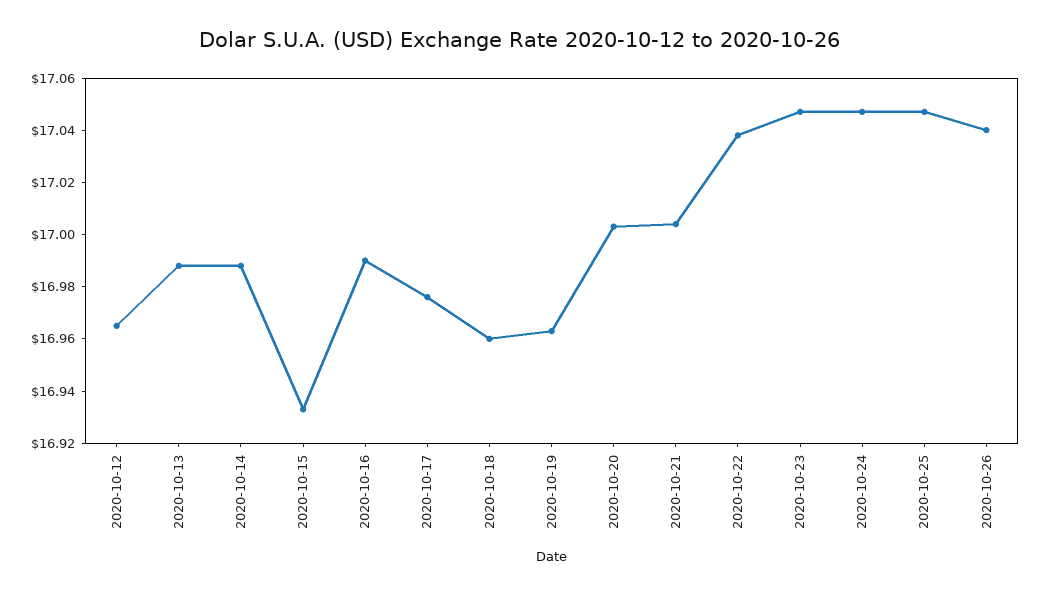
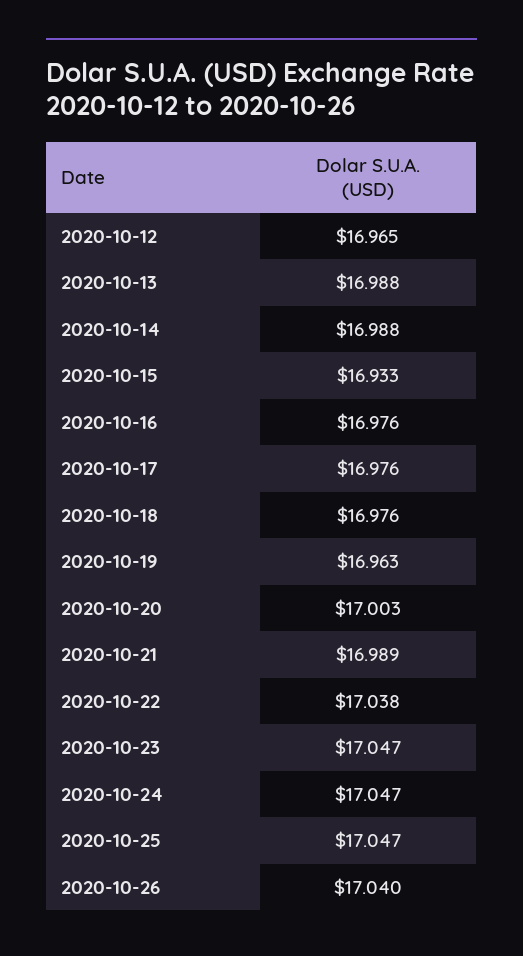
2020-10-16: 16.99 -> 16.976
2020-10-18: 16.96 -> 16.976
2020-10-21: 17.005 -> 16.989

